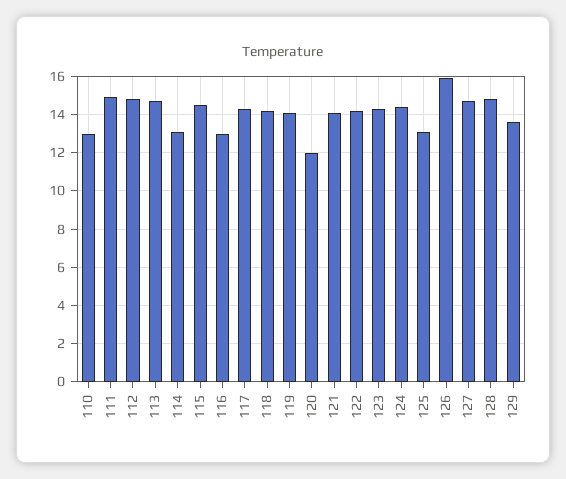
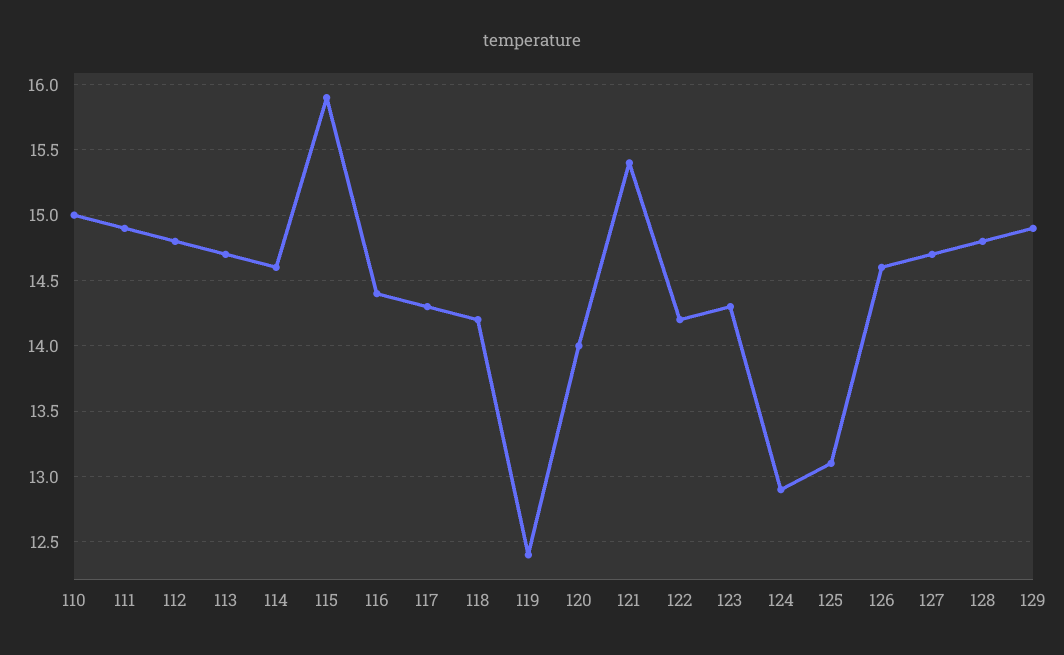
110: 13 -> 15
114: 13 -> 14.6
115: 14.5 -> 15.9
116: 13 -> 14.4
119: 14 -> 12.4
120: 12 -> 14
121: 14 -> 15.4
124: 14.5 -> 12.9
126: 16 -> 14.6
129: 13.5 -> 14.9

